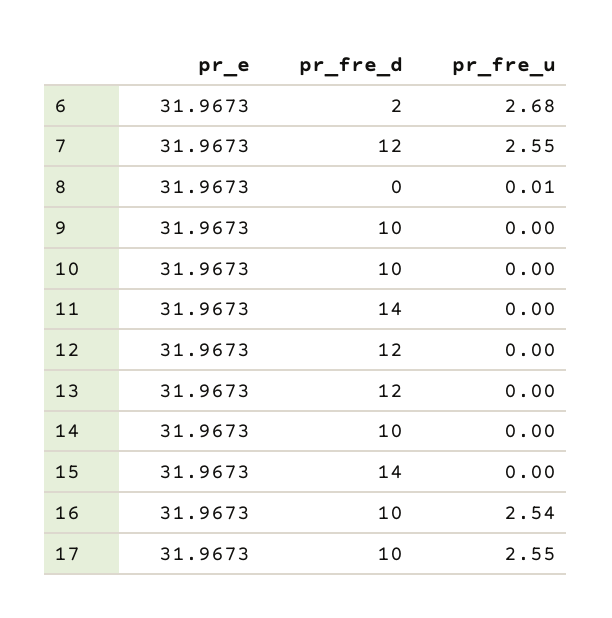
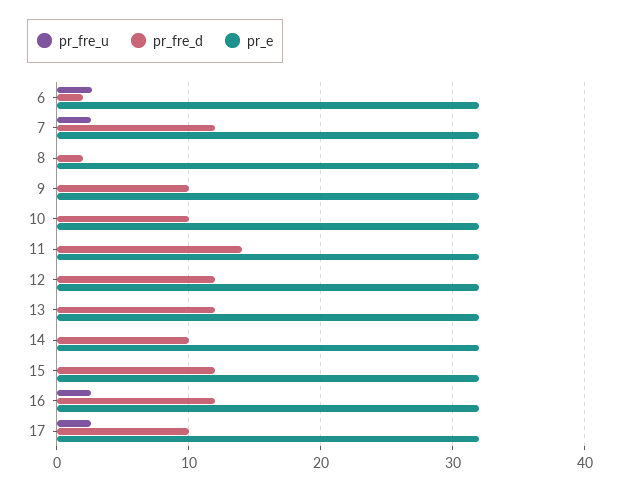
pr_fre_d, 8: 0 -> 2
pr_fre_d, 15: 14 -> 12
pr_fre_d, 16: 10 -> 12

